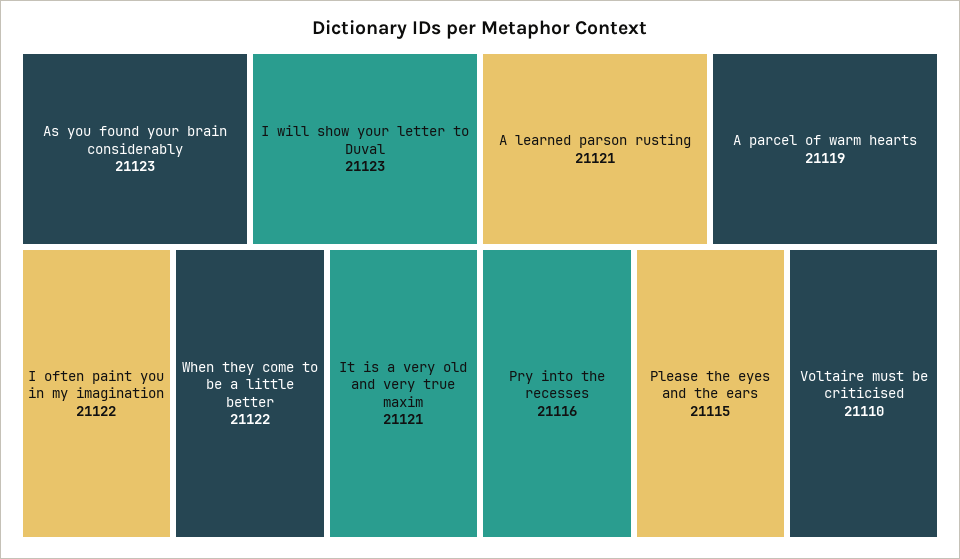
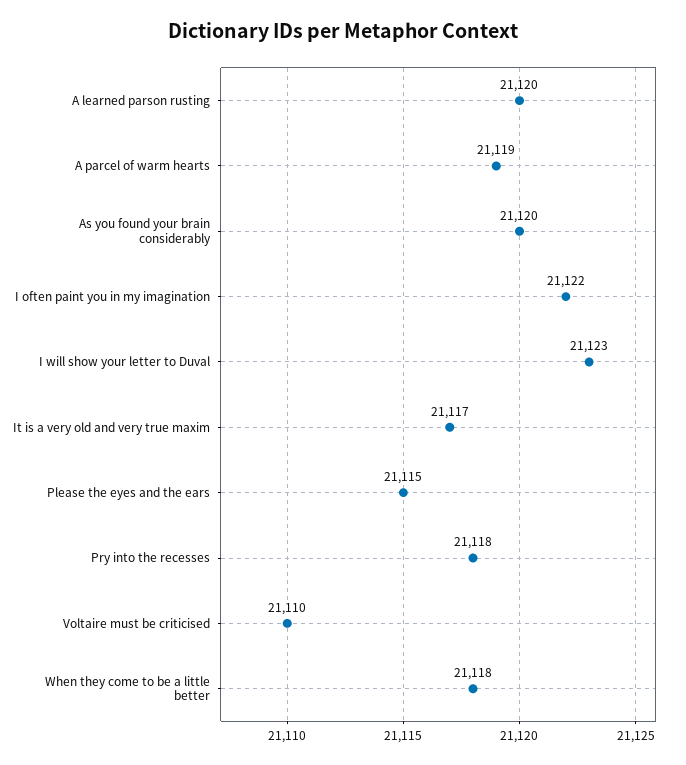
As you found your brain considerably: 21123 -> 21120
When they come to be a little better: 21122 -> 21118
It is a very old and very true maxim: 21121 -> 21117
A learned parson rusting: 21121 -> 21120
Pry into the recesses: 21116 -> 21118

